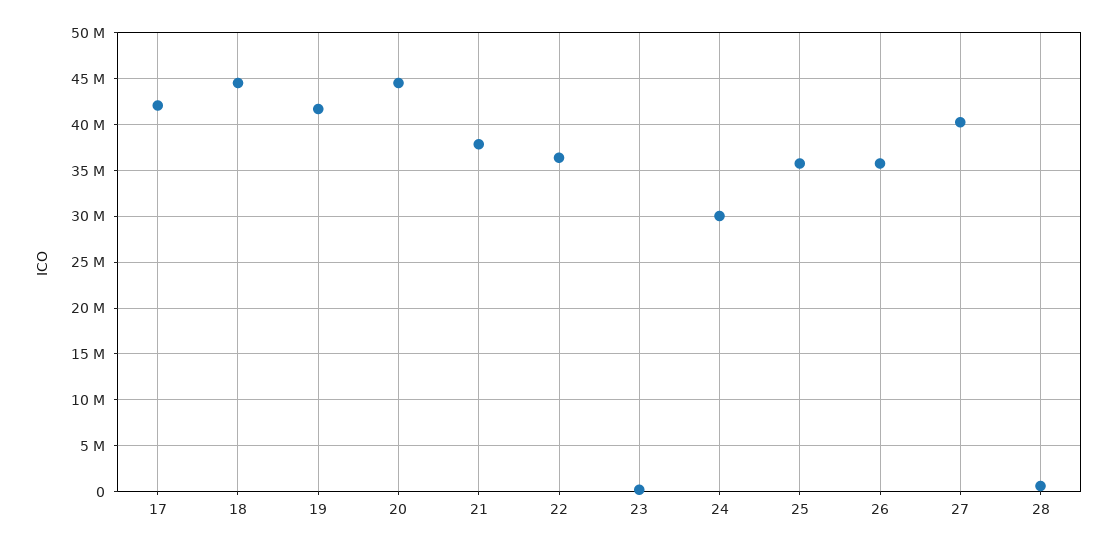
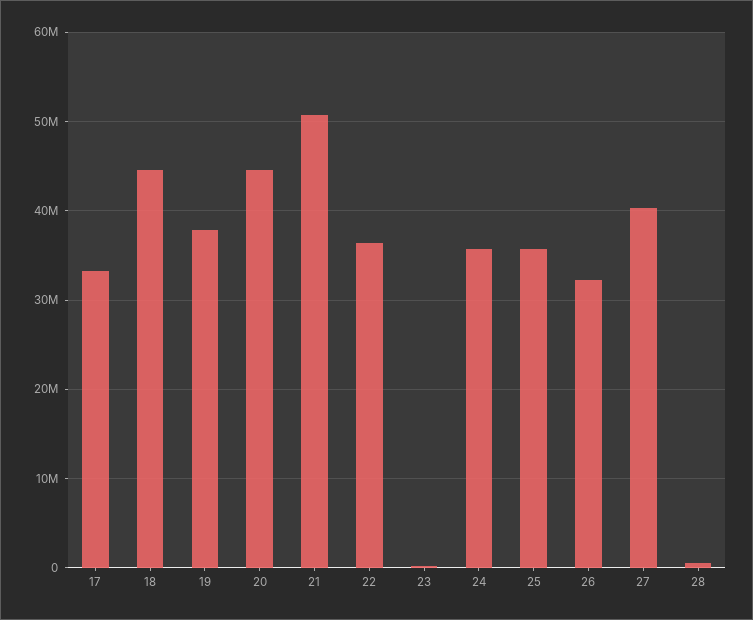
17: 42000000 -> 33000000
19: 42000000 -> 38000000
21: 38000000 -> 51000000
24: 30000000 -> 36000000
26: 36000000 -> 32000000

